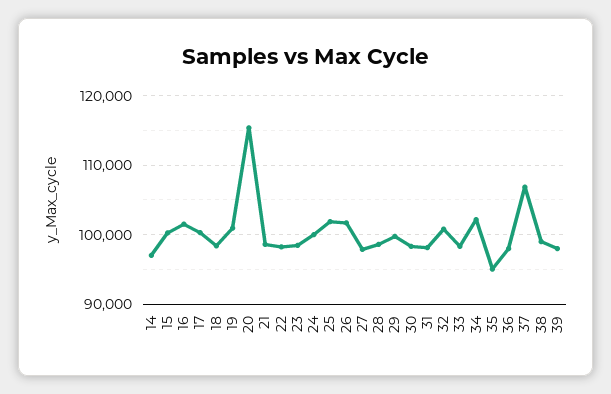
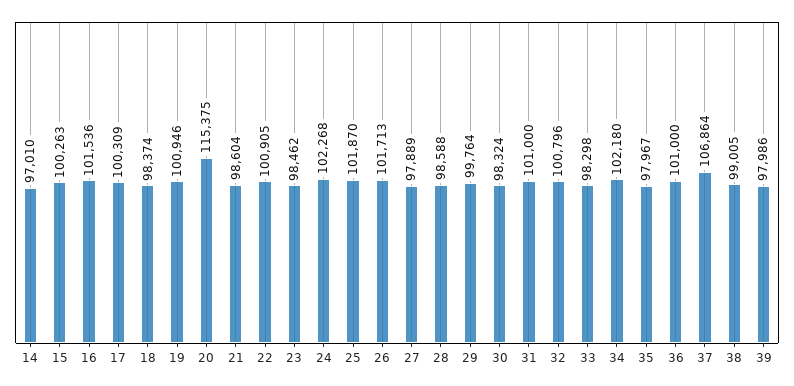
22: 98000 -> 100905
24: 100000 -> 102268
31: 98000 -> 101000
35: 95000 -> 97967
36: 98000 -> 101000

